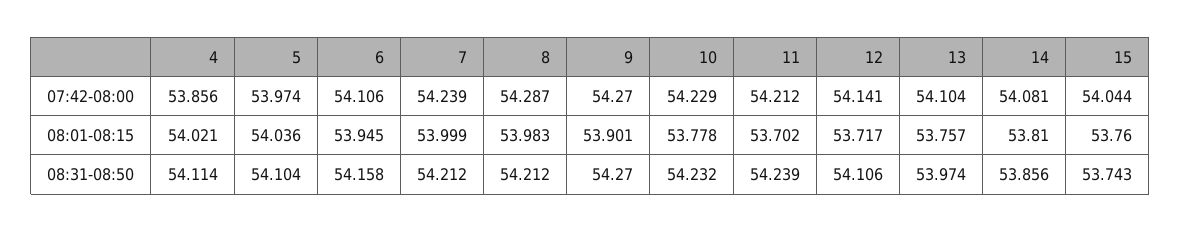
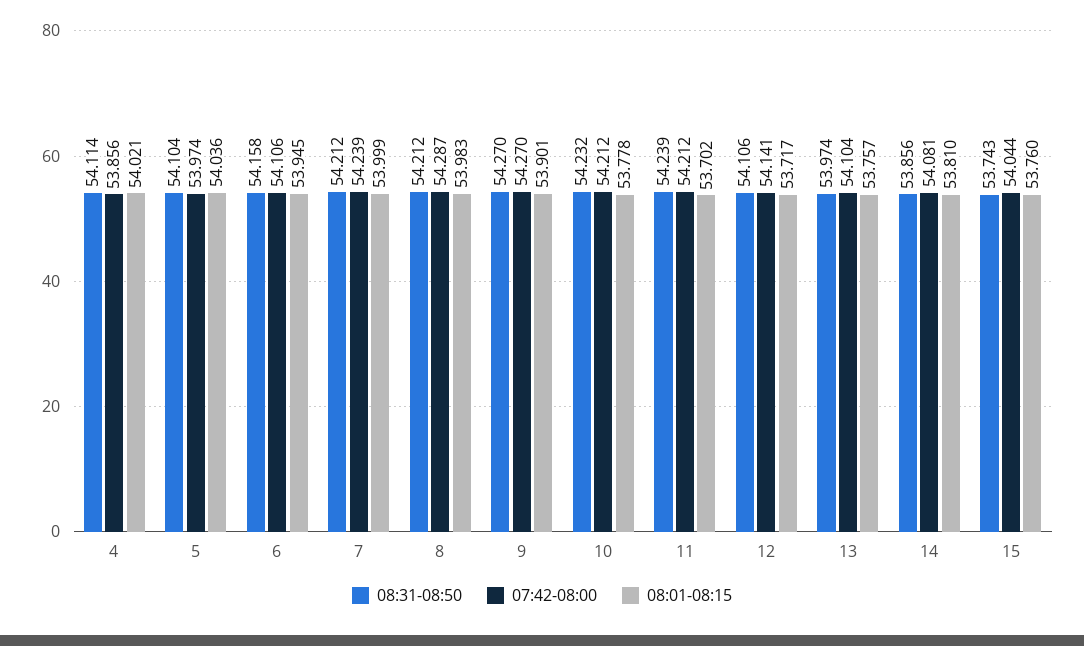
07:42-08:00, 10: 54.229 -> 54.212

